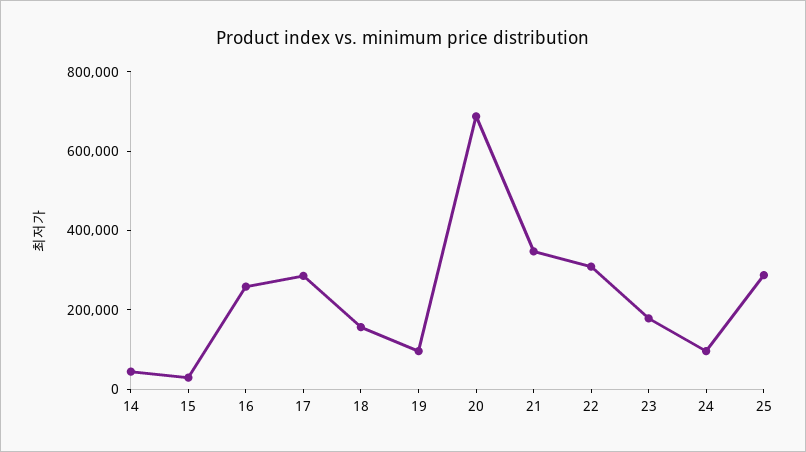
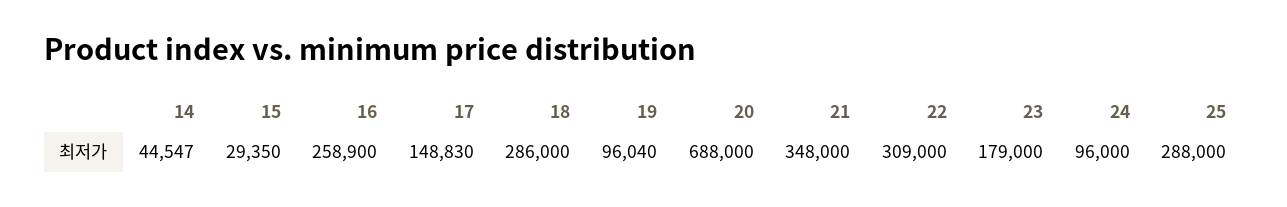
17: 300000 -> 148830
18: 150000 -> 286000

